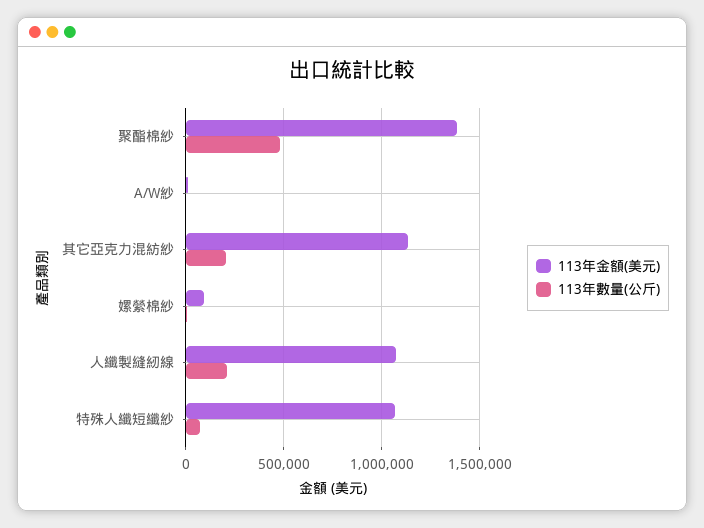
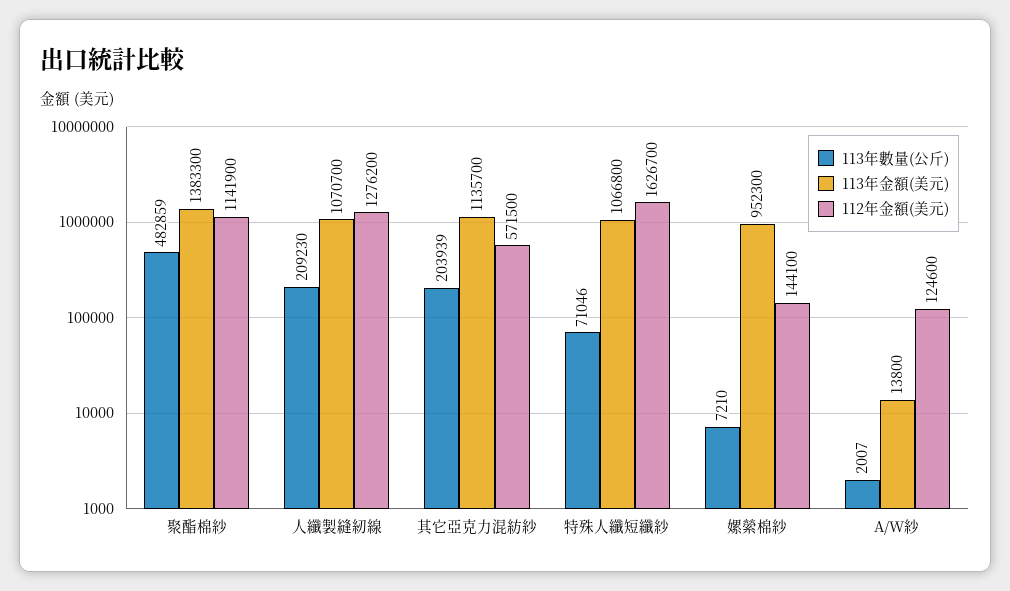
113年金額(美元), 嫘縈棉紗: 100000 -> 952300
112年金額(美元), 聚酯棉紗: none -> 1141900
112年金額(美元), 人纖製縫紉線: none -> 1276200
112年金額(美元), 其它亞克力混紡紗: none -> 571500
112年金額(美元), 特殊人纖短纖紗: none -> 1626700
112年金額(美元), 嫘縈棉紗: none -> 144100
112年金額(美元), A/W紗: none -> 124600

